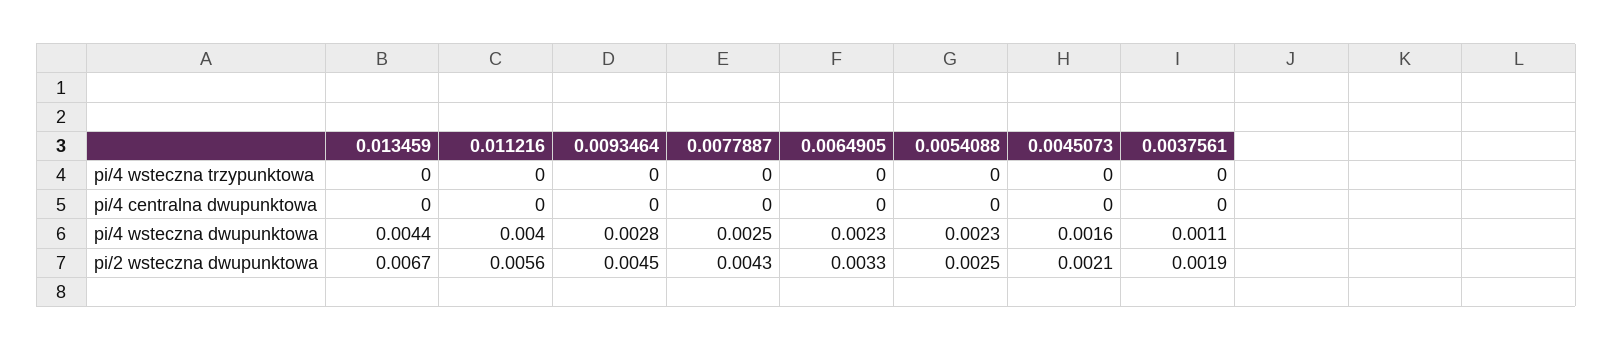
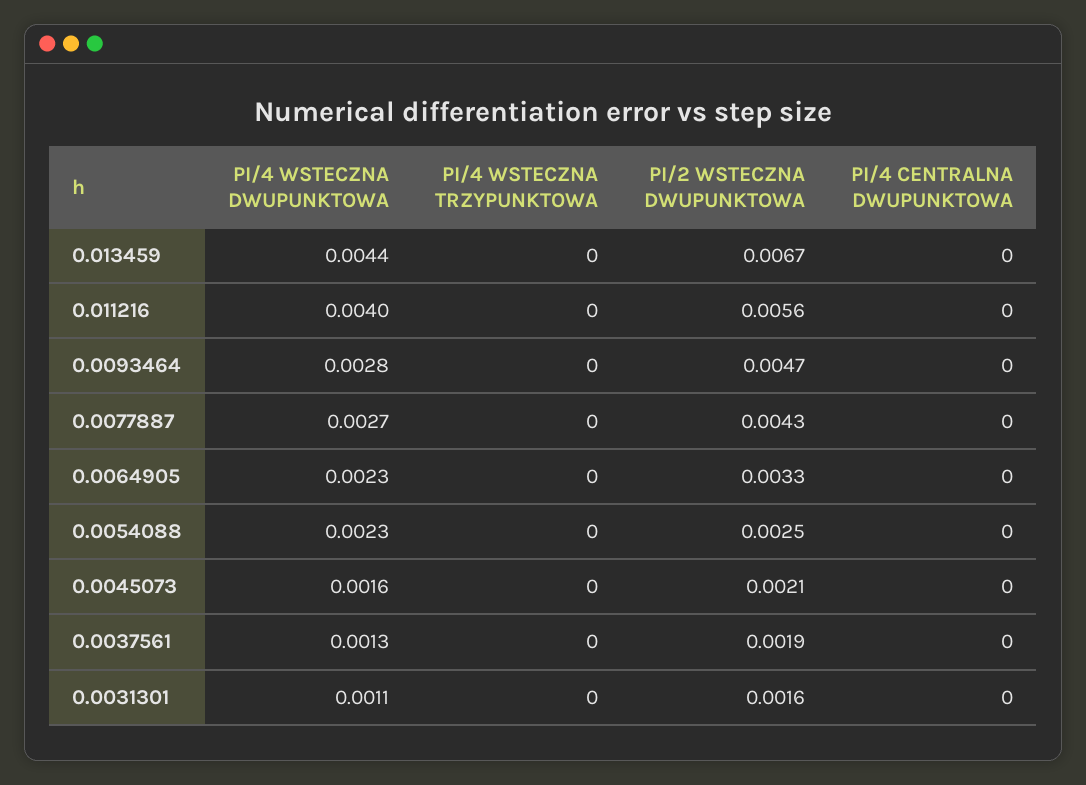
0.0077887, pi/4 wsteczna dwupunktowa: 0.0025 -> 0.0027
0.0037561, pi/4 wsteczna dwupunktowa: 0.0011 -> 0.0013
0.0093464, pi/2 wsteczna dwupunktowa: 0.0045 -> 0.0047
0.0031301, pi/4 wsteczna dwupunktowa: none -> 0.0011
0.0031301, pi/4 wsteczna trzypunktowa: none -> 0
0.0031301, pi/2 wsteczna dwupunktowa: none -> 0.0016
0.0031301, pi/4 centralna dwupunktowa: none -> 0

